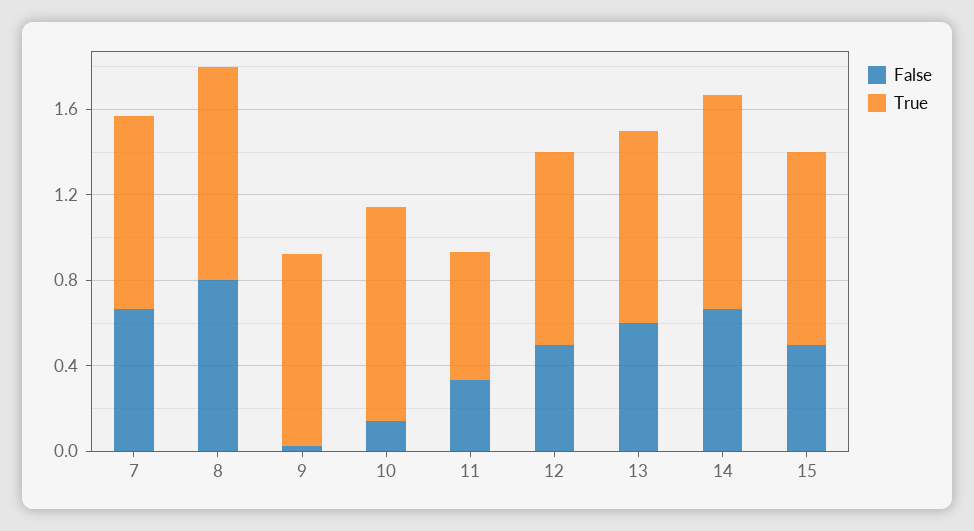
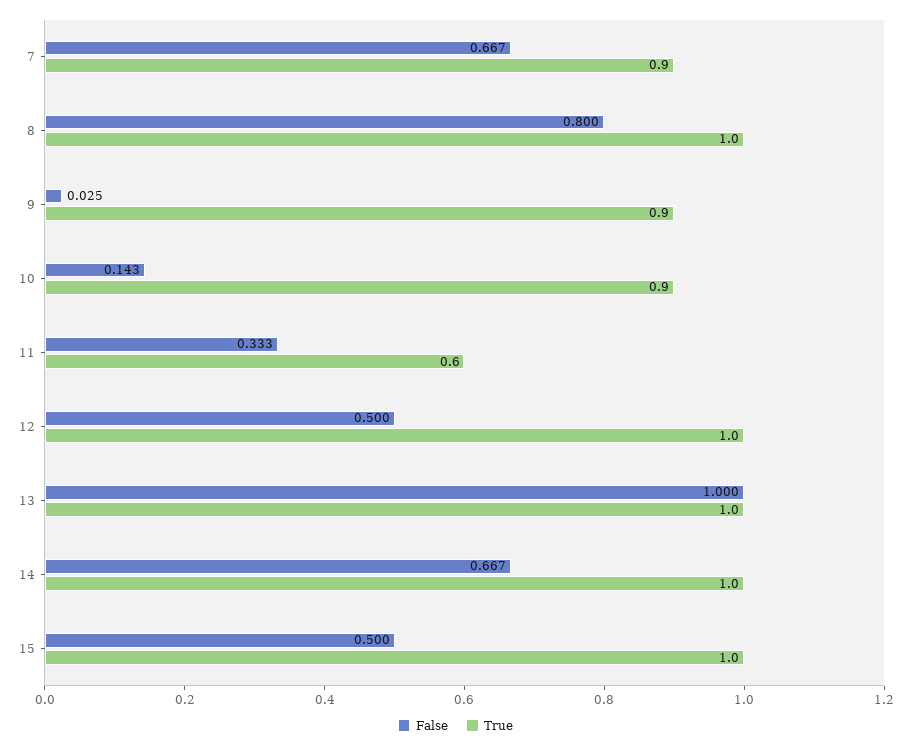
True, 10: 1 -> 0.9
True, 12: 0.9 -> 1
False, 13: 0.6 -> 1
True, 13: 0.9 -> 1
True, 15: 0.9 -> 1

